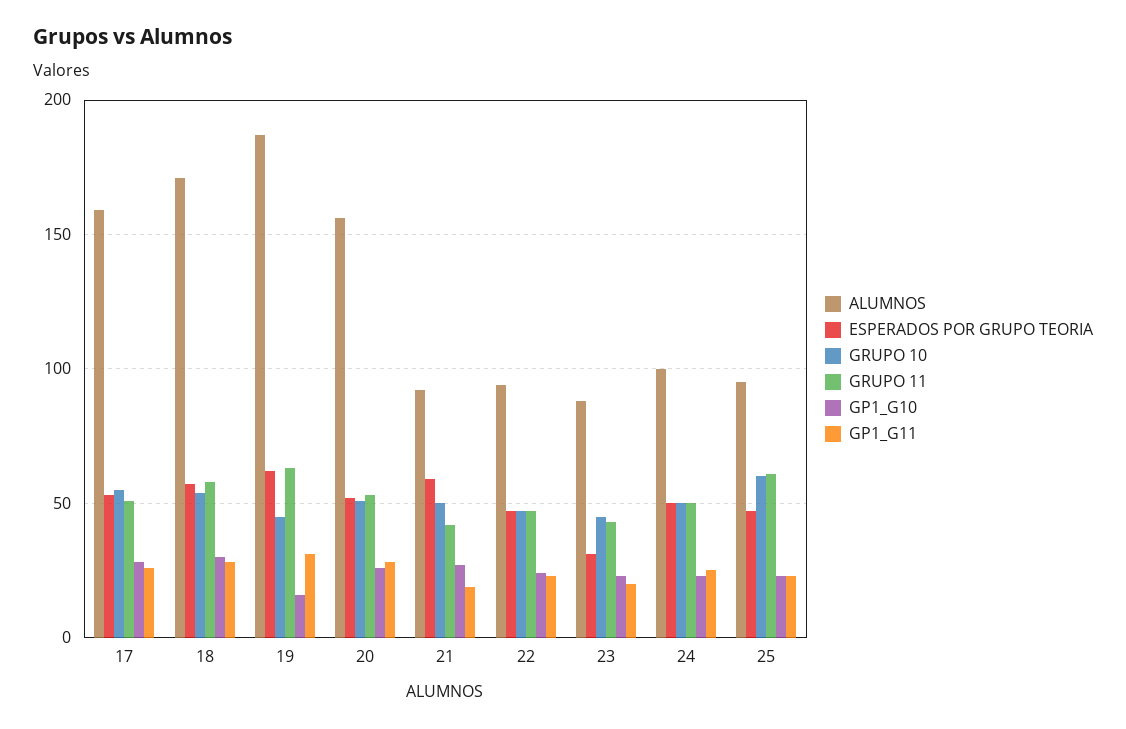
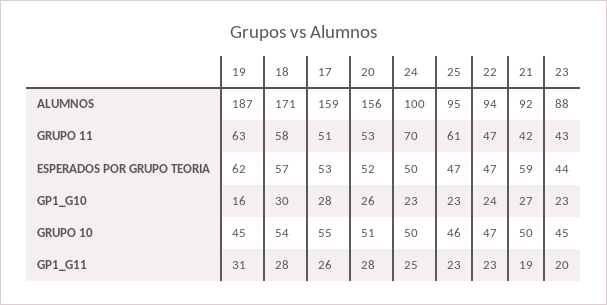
ESPERADOS POR GRUPO TEORIA, 23: 30 -> 44
GRUPO 11, 24: 50 -> 70
GRUPO 10, 25: 60 -> 46

